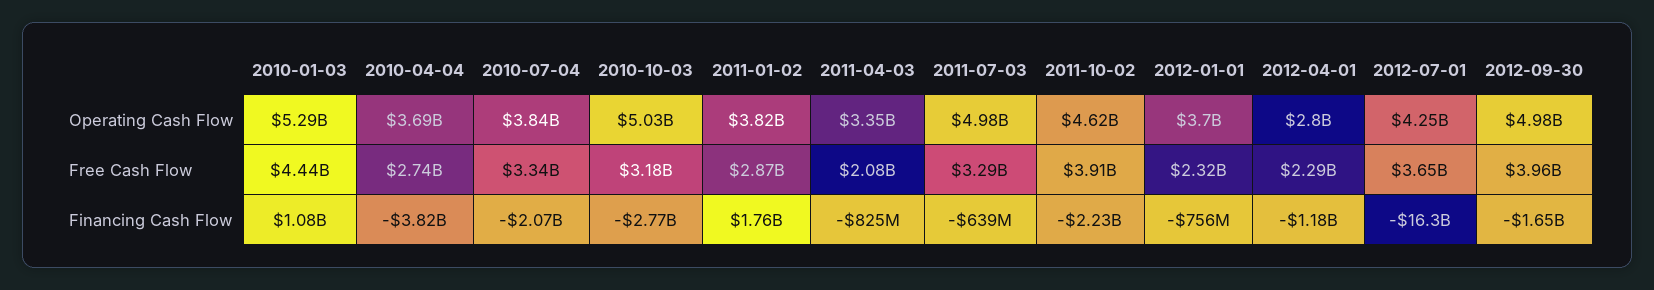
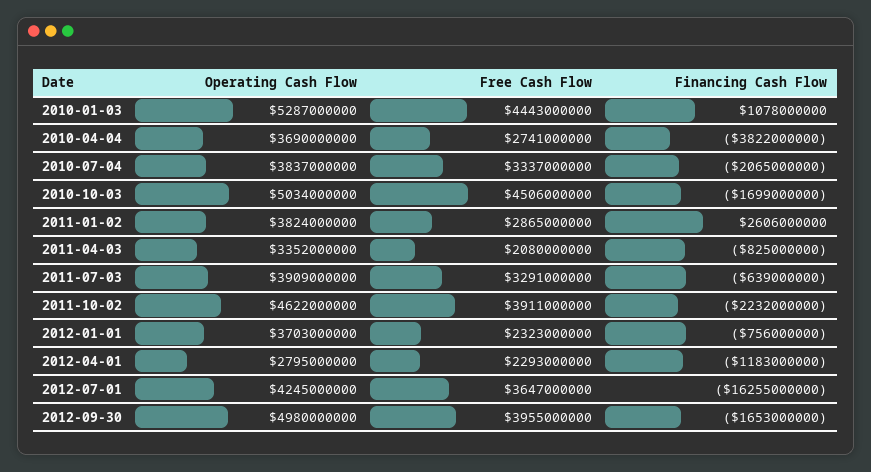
2011-07-03, Operating Cash Flow: 4980000000 -> 3909000000
2010-10-03, Free Cash Flow: 3180000000 -> 4506000000
2010-10-03, Financing Cash Flow: -2770000000 -> -1699000000
2011-01-02, Financing Cash Flow: 1760000000 -> 2606000000

